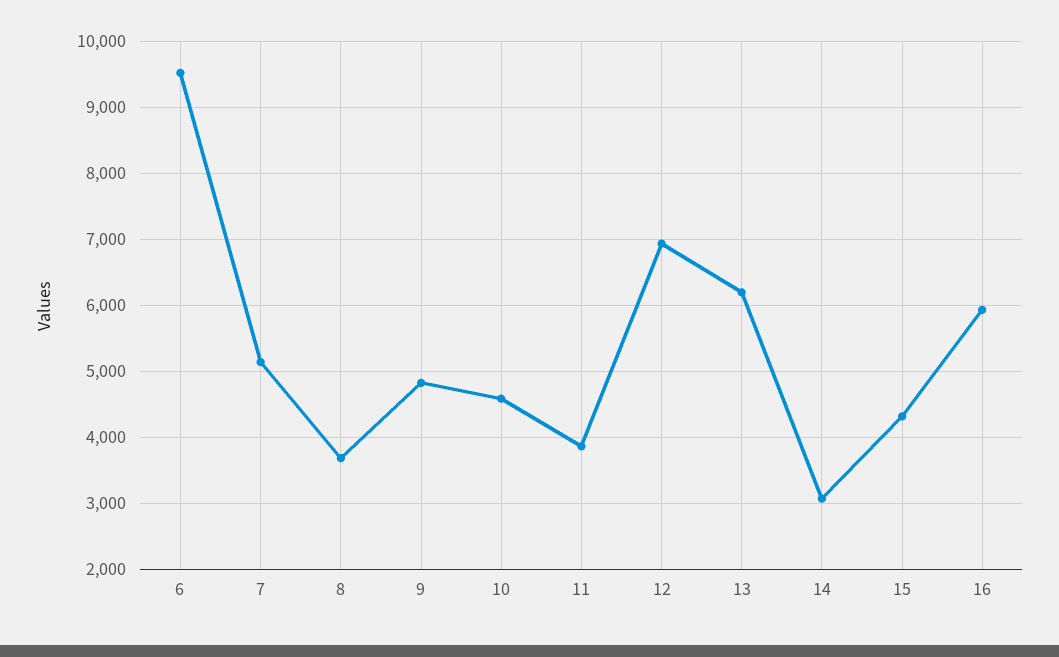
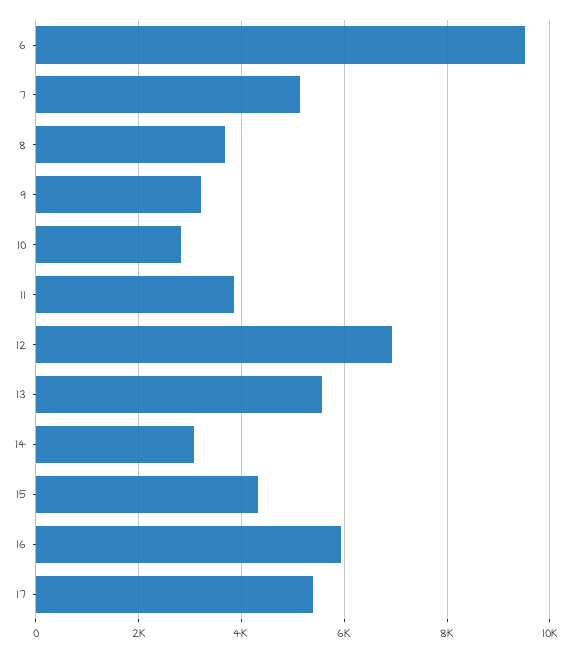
9: 4800 -> 3200
10: 4600 -> 2800
13: 6200 -> 5600
17: none -> 5400

